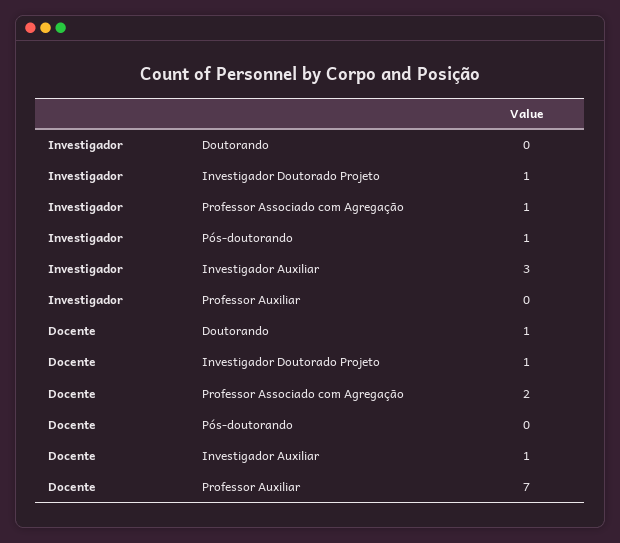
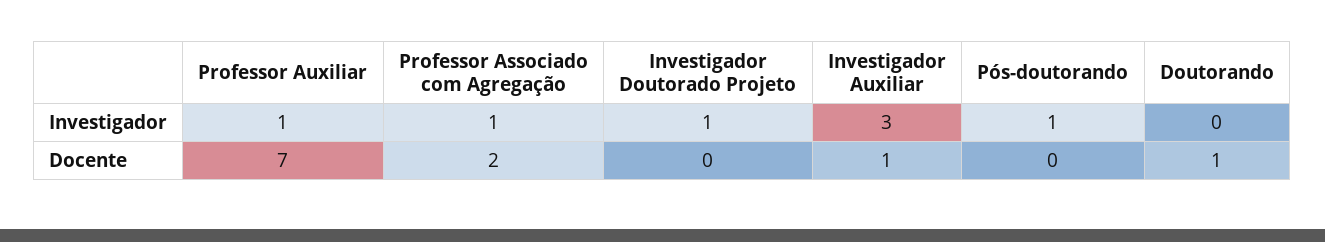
Investigador, Professor Auxiliar: 0 -> 1
Docente, Investigador Doutorado Projeto: 1 -> 0

